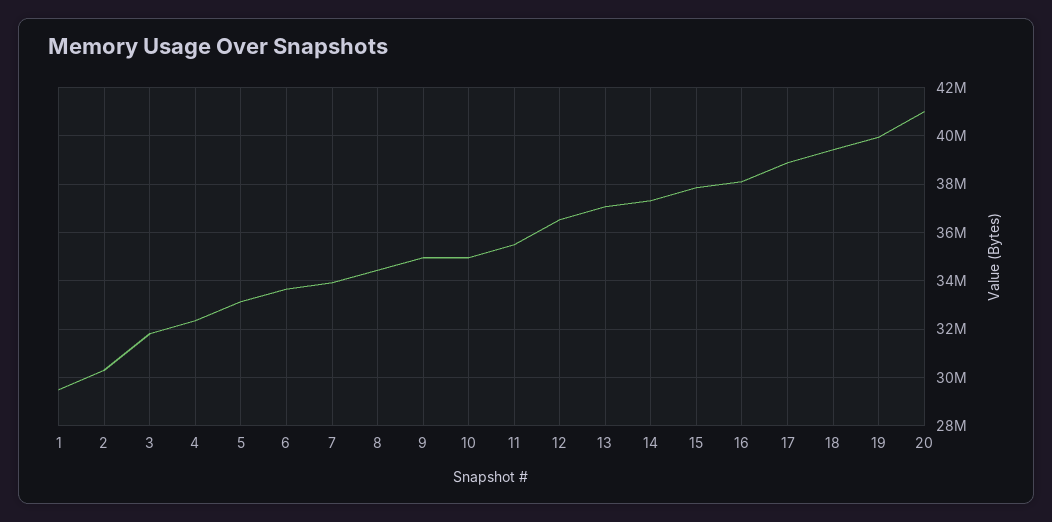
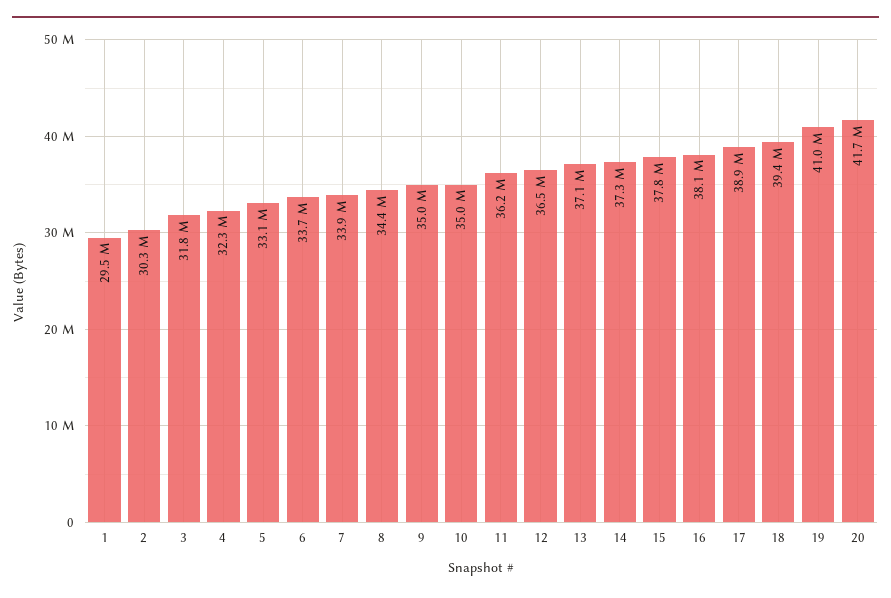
11: 35500000 -> 36200000
19: 40000000 -> 41000000
20: 41000000 -> 41700000

